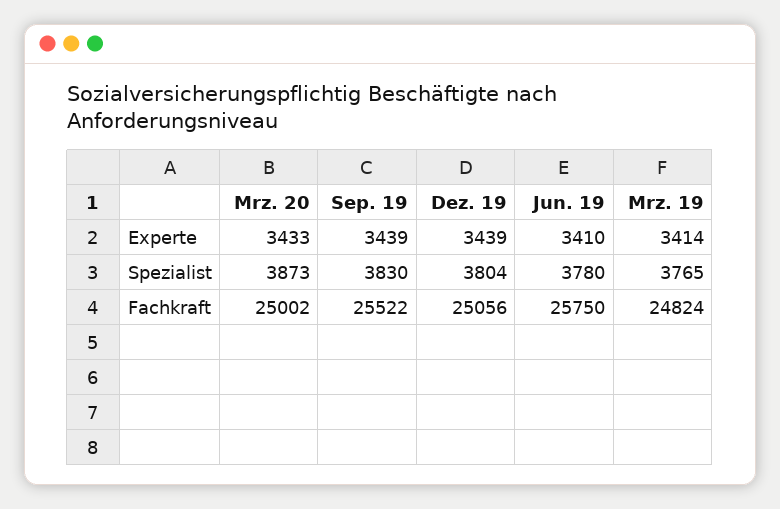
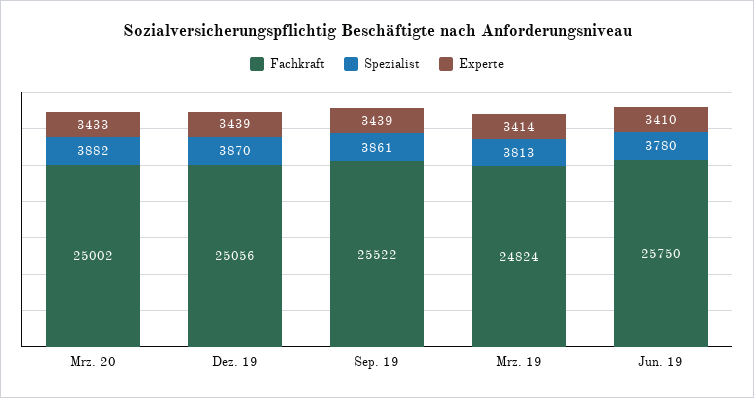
Spezialist, Mrz. 20: 3873 -> 3882
Spezialist, Sep. 19: 3830 -> 3861
Spezialist, Dez. 19: 3804 -> 3870
Spezialist, Mrz. 19: 3765 -> 3813

